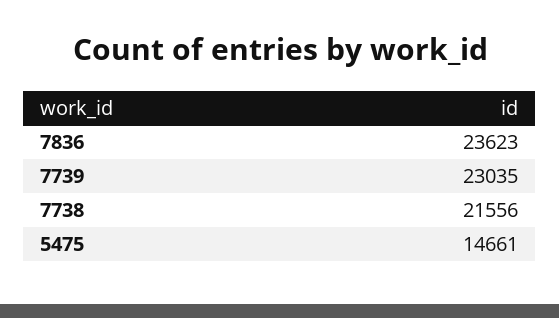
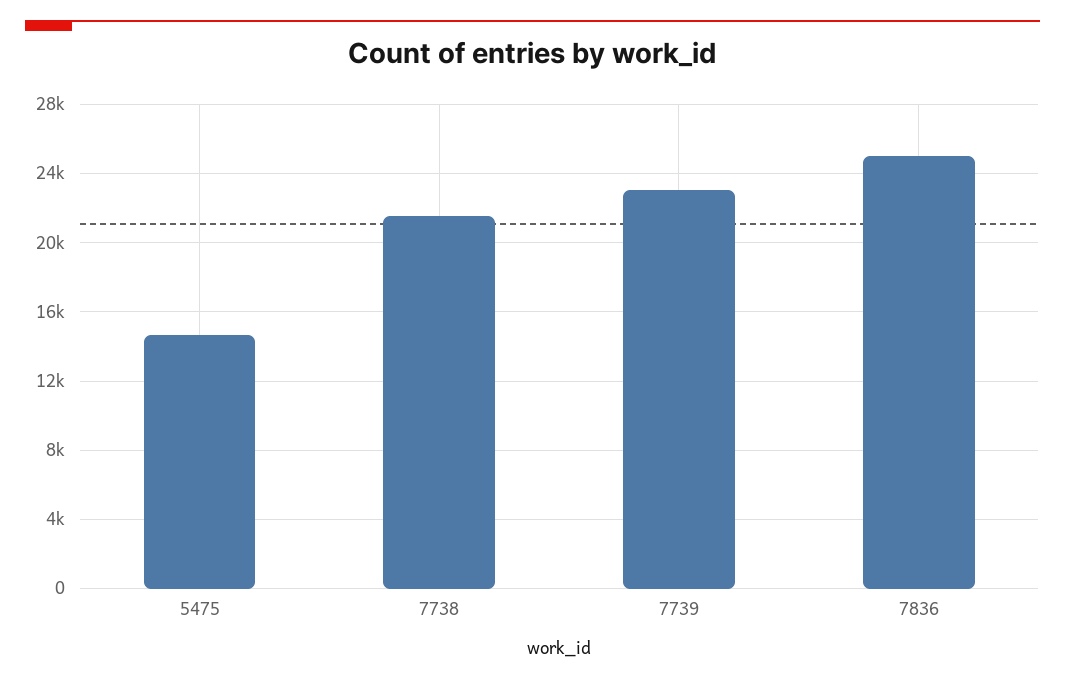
7836: 23623 -> 25000

